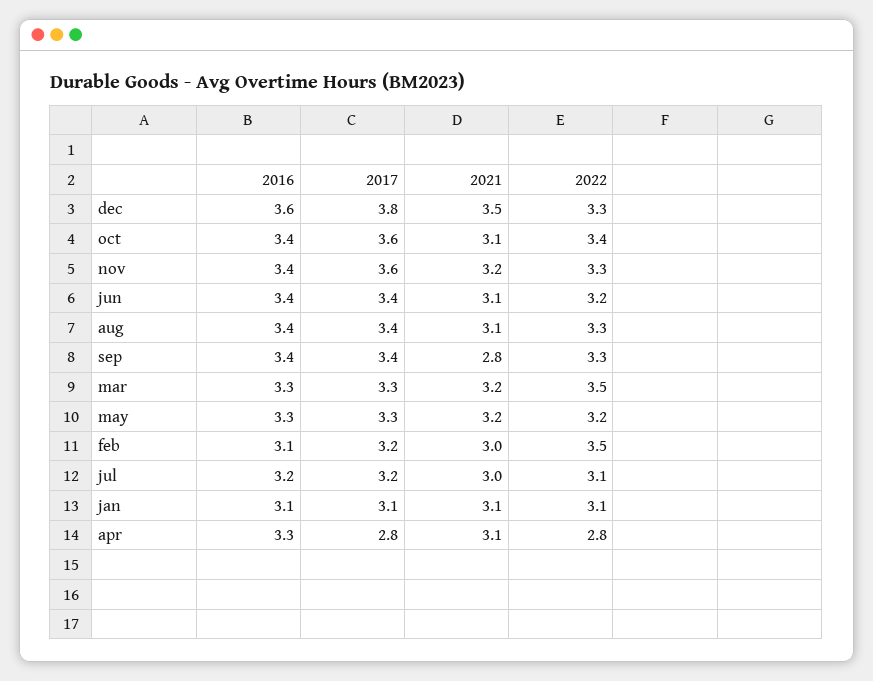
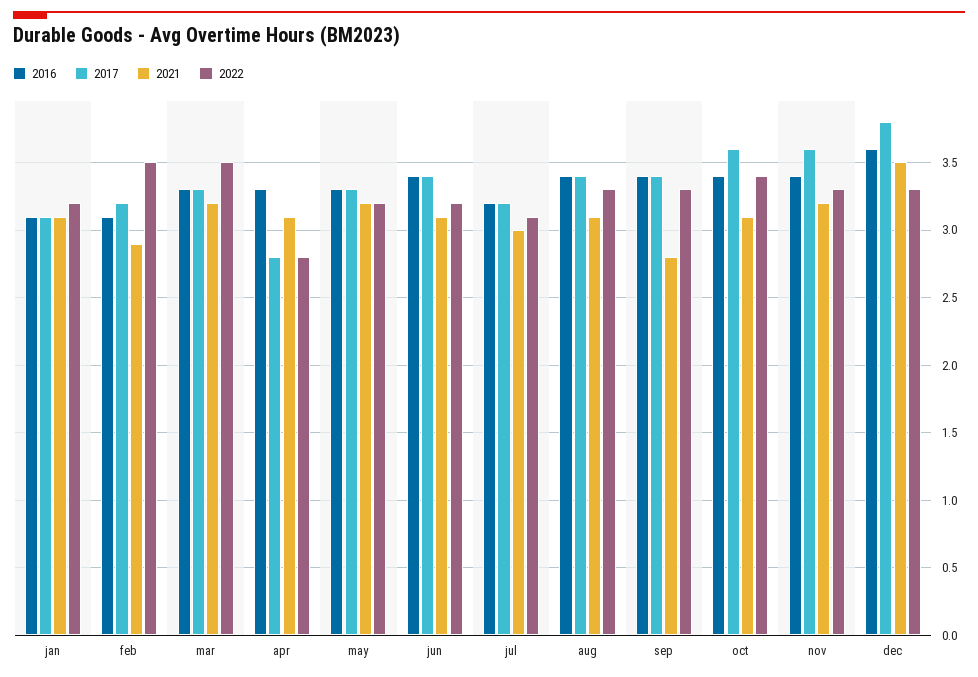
2021, feb: 3 -> 2.9
2022, jan: 3.1 -> 3.2

